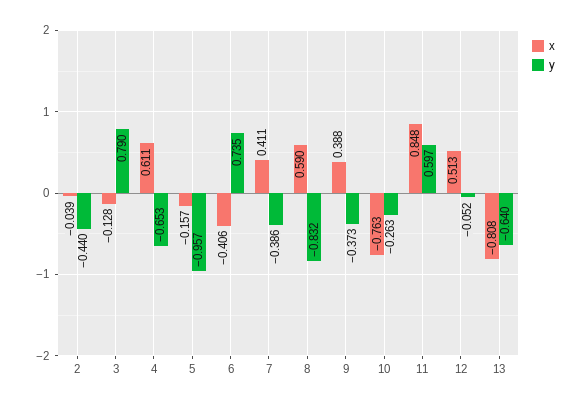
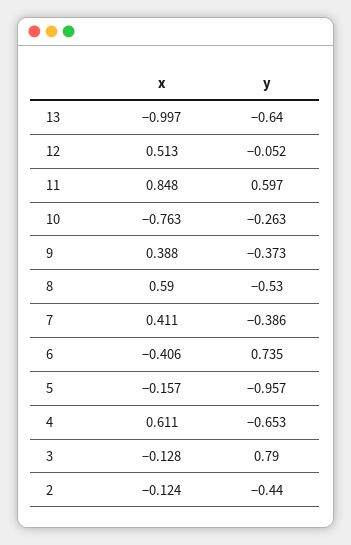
x, 2: -0.039 -> -0.124
y, 8: -0.832 -> -0.53
x, 13: -0.808 -> -0.997

